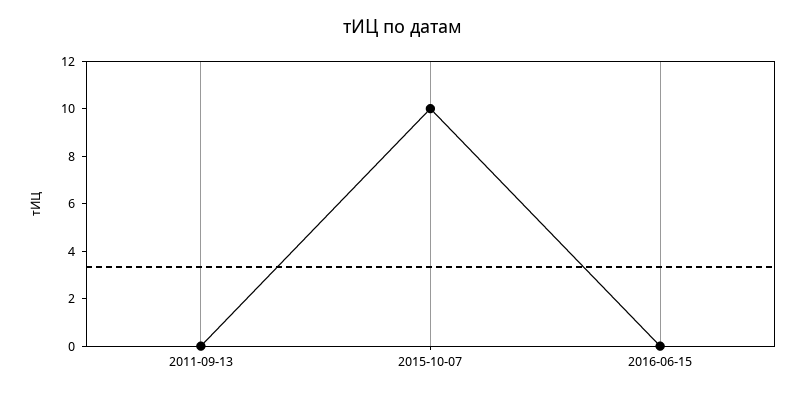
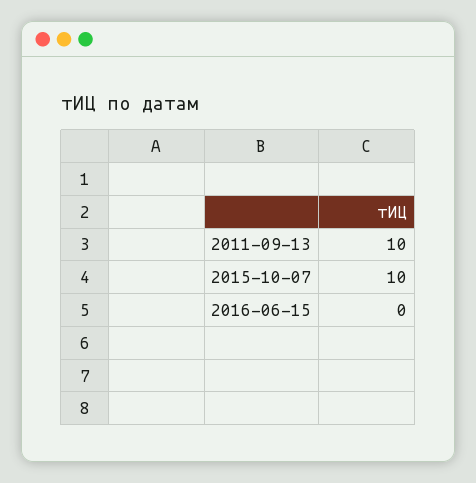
2011-09-13: 0 -> 10

